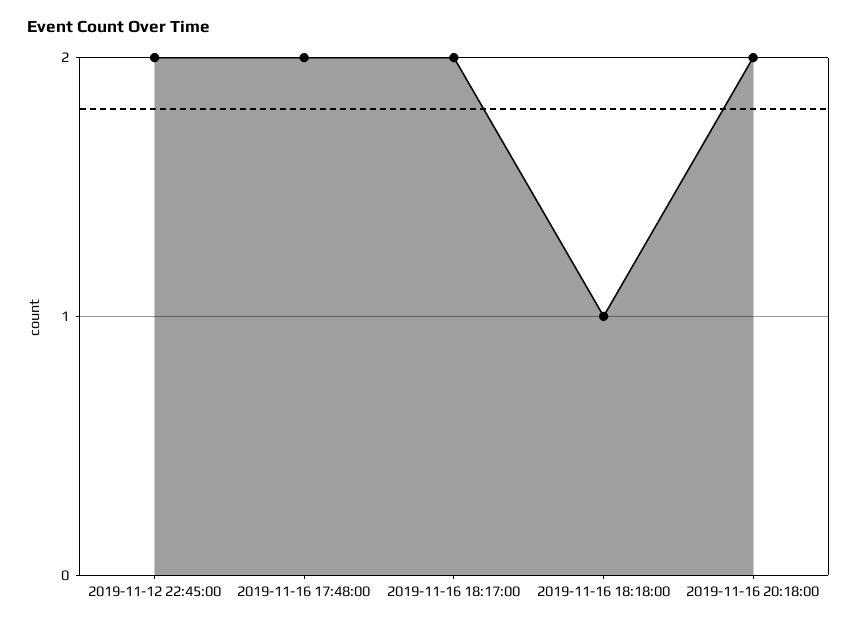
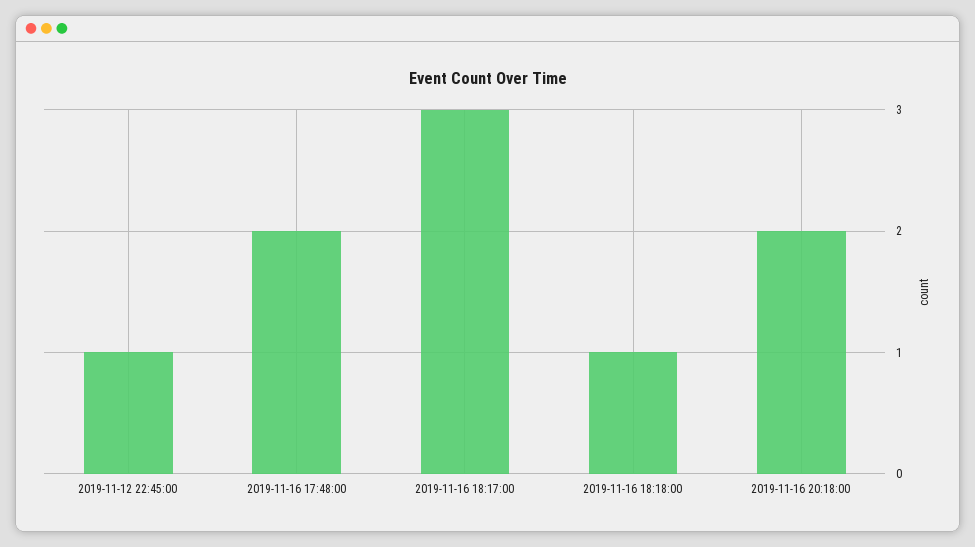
2019-11-12 22:45:00: 2 -> 1
2019-11-16 18:17:00: 2 -> 3

